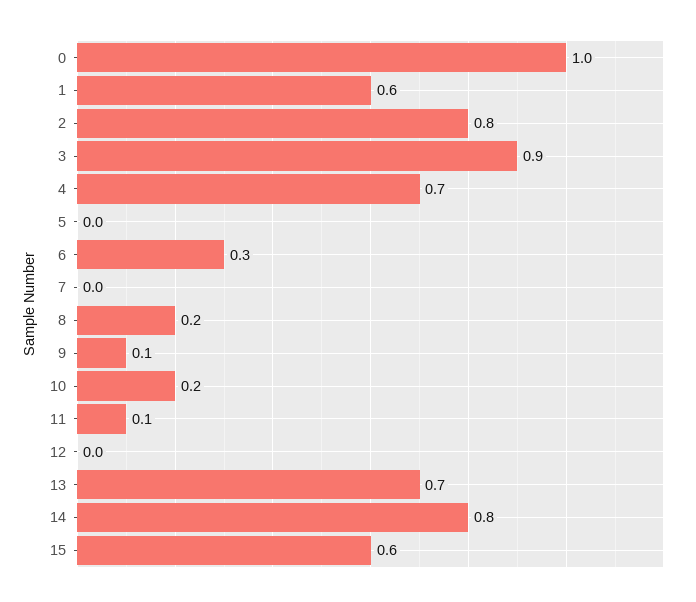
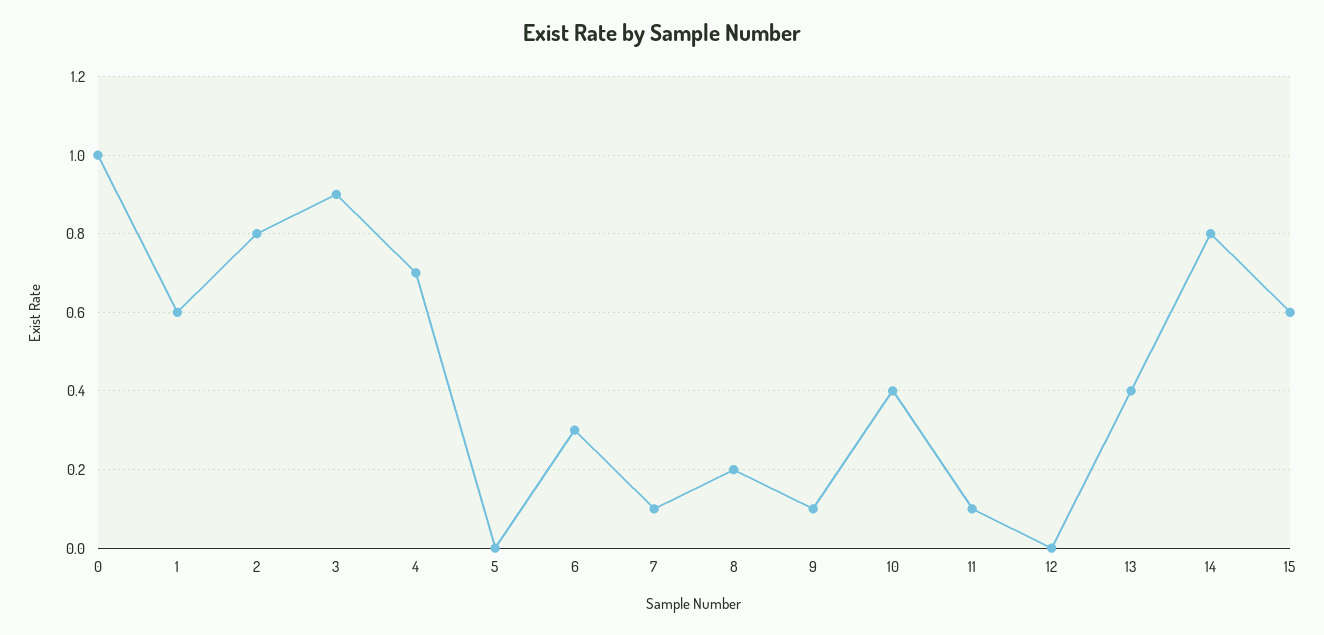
7: 0 -> 0.1
10: 0.2 -> 0.4
13: 0.7 -> 0.4

